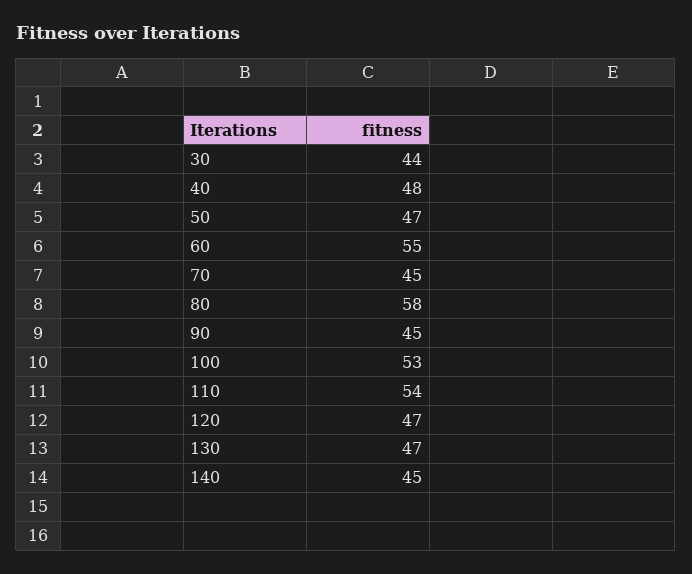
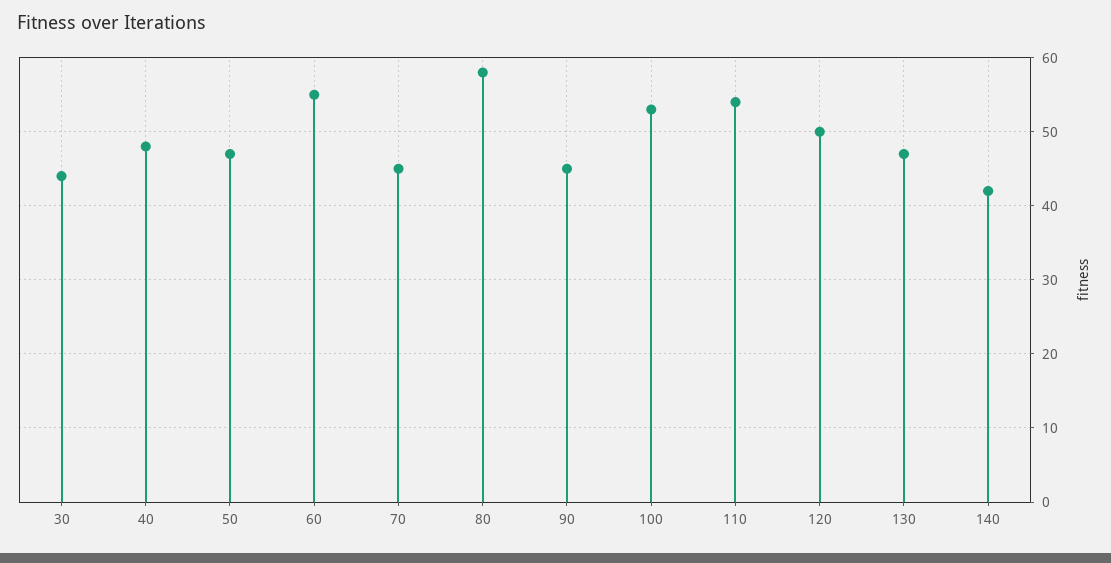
120: 47 -> 50
140: 45 -> 42

